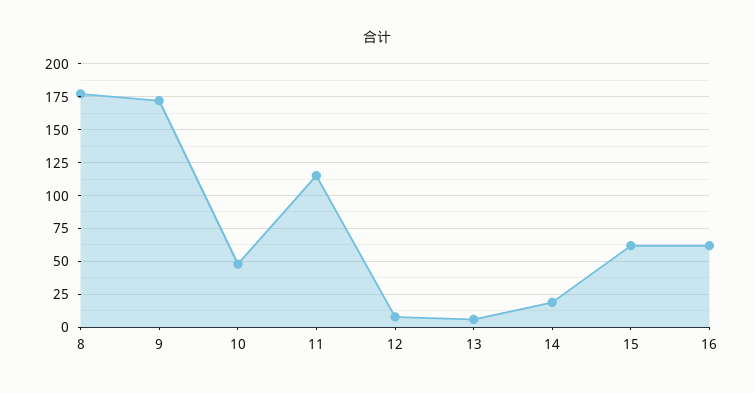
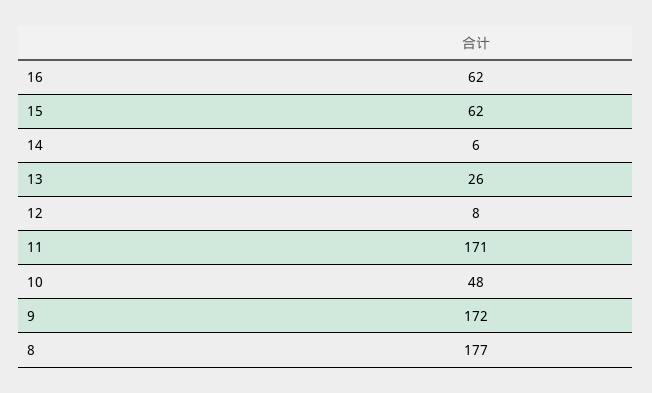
11: 115 -> 171
13: 5 -> 26
14: 20 -> 6

